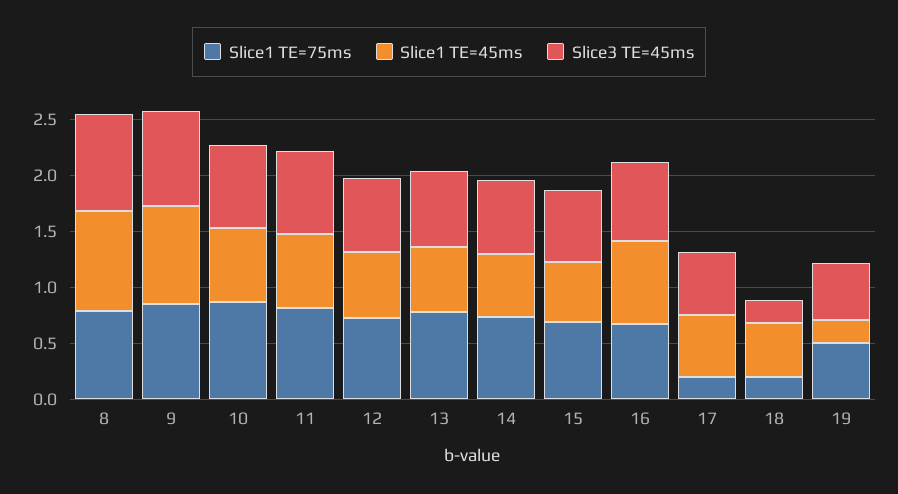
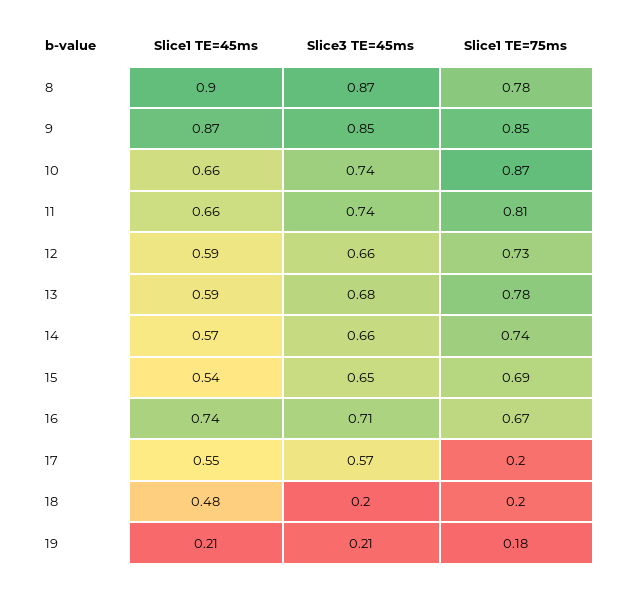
Slice1 TE=75ms, 19: 0.5 -> 0.18
Slice3 TE=45ms, 19: 0.5 -> 0.21

